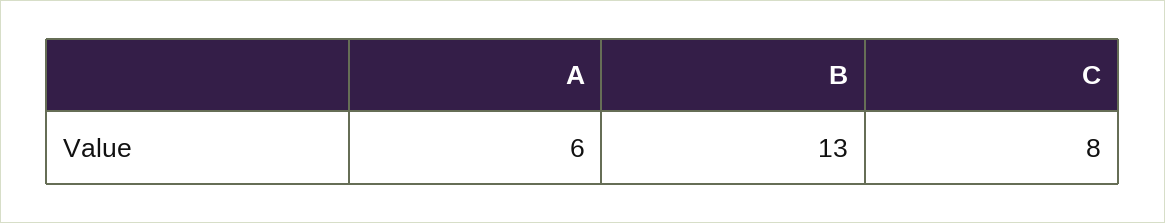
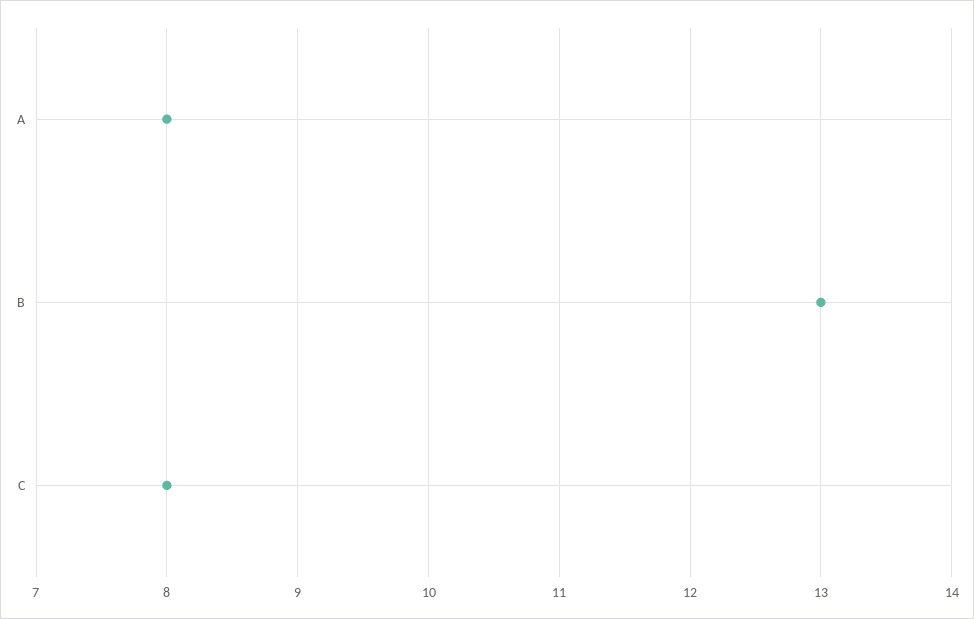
A: 6 -> 8

